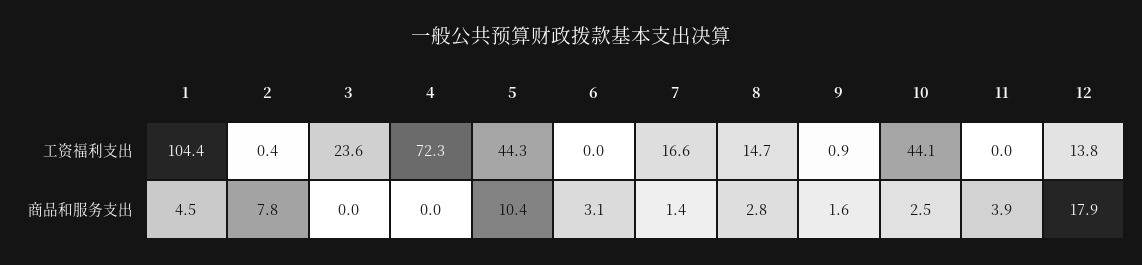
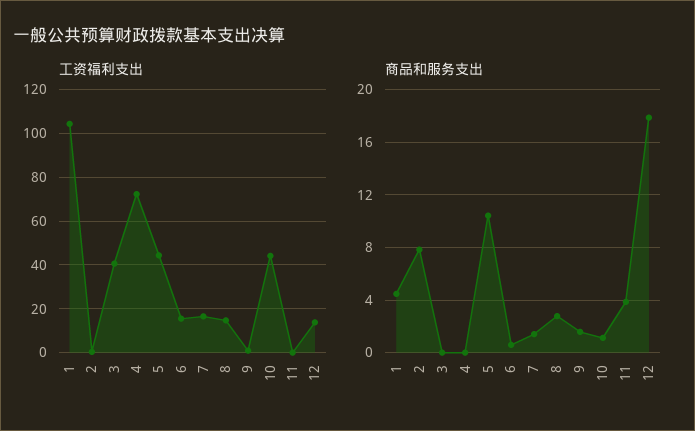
工资福利支出, 3: 23.6 -> 40
工资福利支出, 6: 0 -> 15
商品和服务支出, 6: 3.1 -> 0.5
商品和服务支出, 10: 2.5 -> 1

